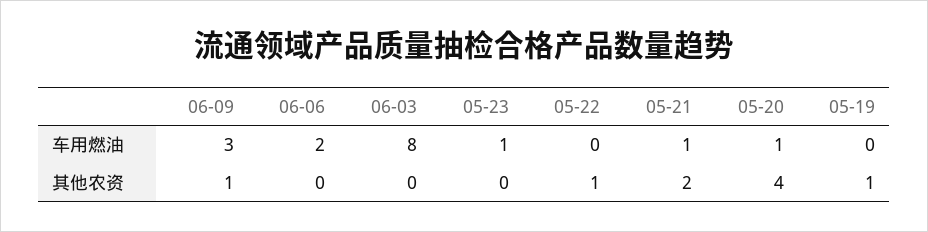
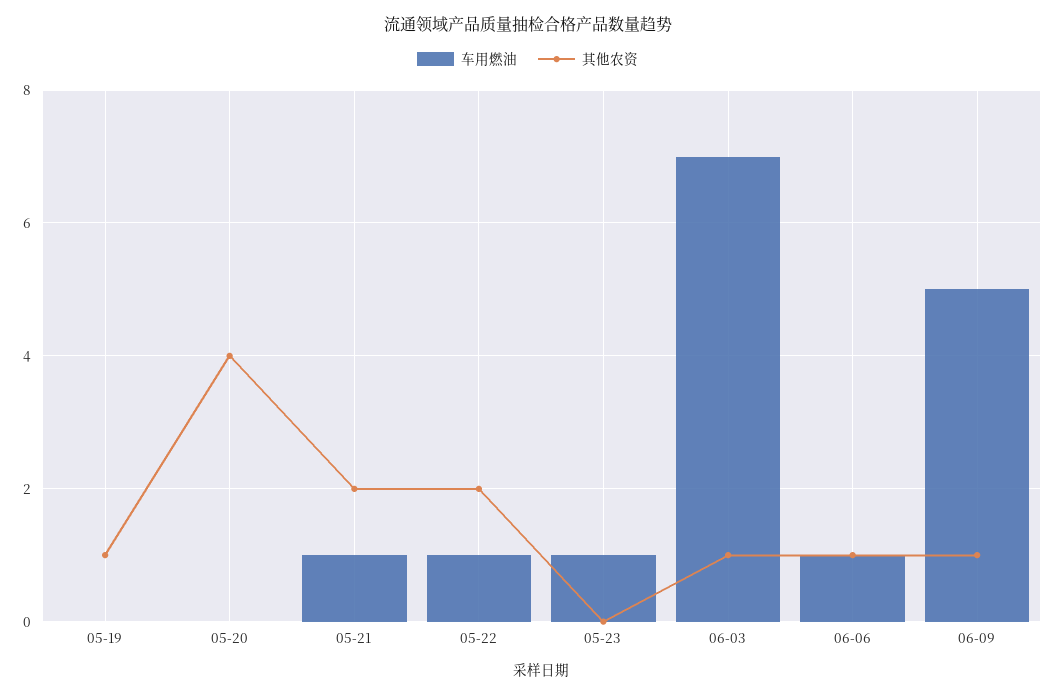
车用燃油, 06-09: 3 -> 5
车用燃油, 06-06: 2 -> 1
车用燃油, 06-03: 8 -> 7
车用燃油, 05-22: 0 -> 1
车用燃油, 05-20: 1 -> 0
其他农资, 06-06: 0 -> 1
其他农资, 06-03: 0 -> 1
其他农资, 05-22: 1 -> 2

